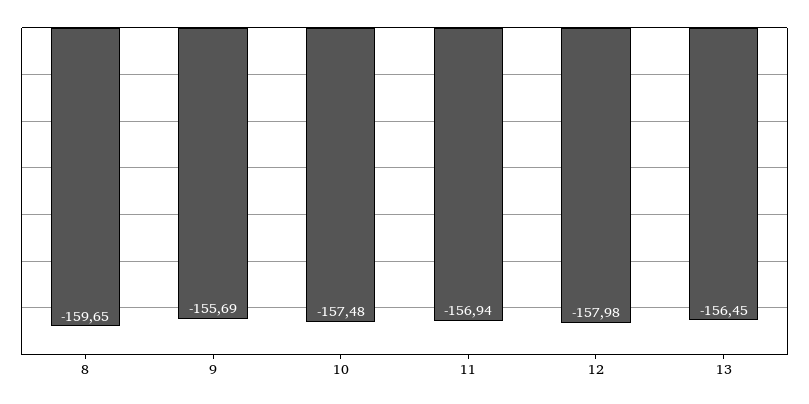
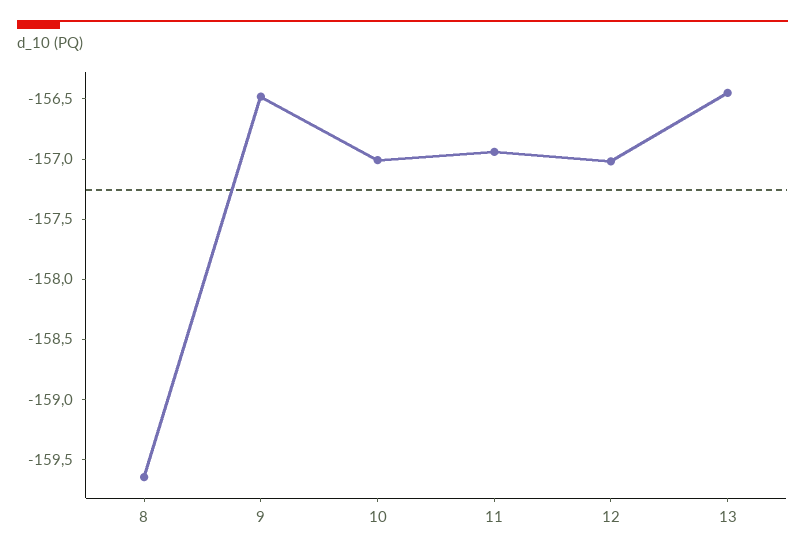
9: -155.69 -> -156.5
10: -157.48 -> -157
12: -157.98 -> -157

